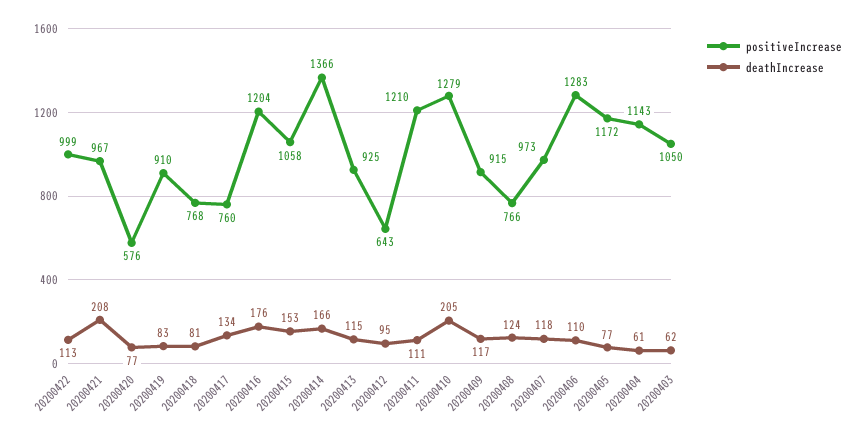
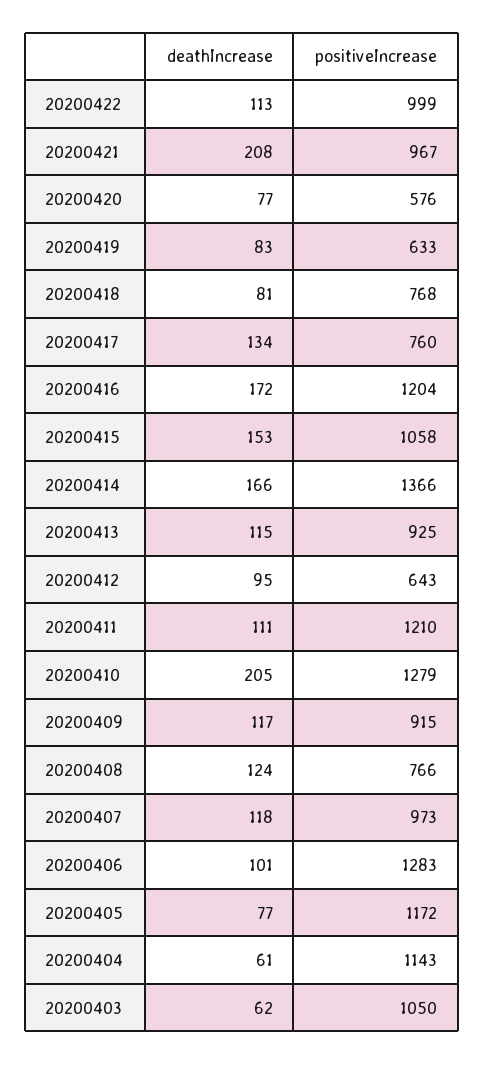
positiveIncrease, 20200419: 910 -> 633
deathIncrease, 20200416: 176 -> 172
deathIncrease, 20200406: 110 -> 101

